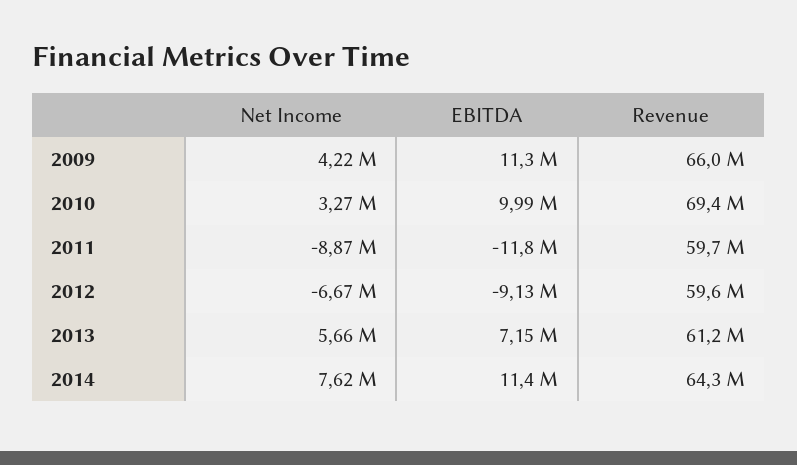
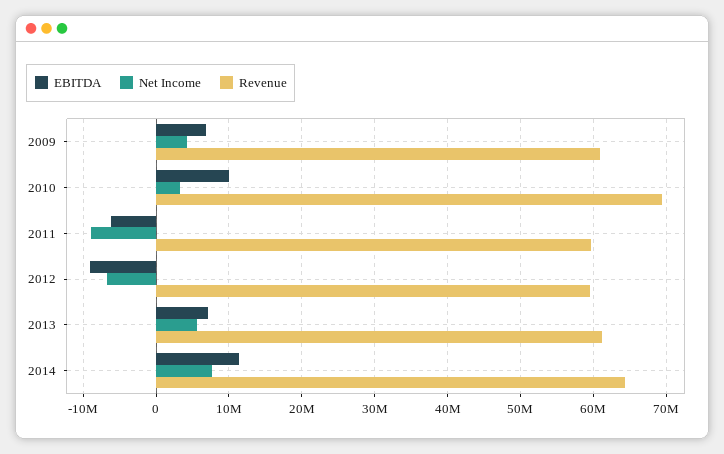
EBITDA, 2009: 11300000 -> 7000000
Revenue, 2009: 66000000 -> 61000000
EBITDA, 2011: -11800000 -> -6000000

